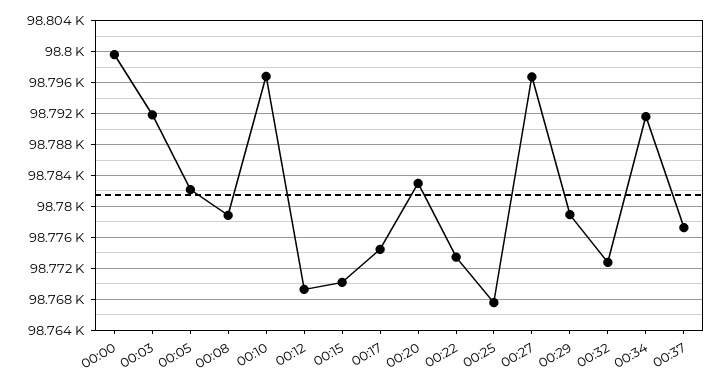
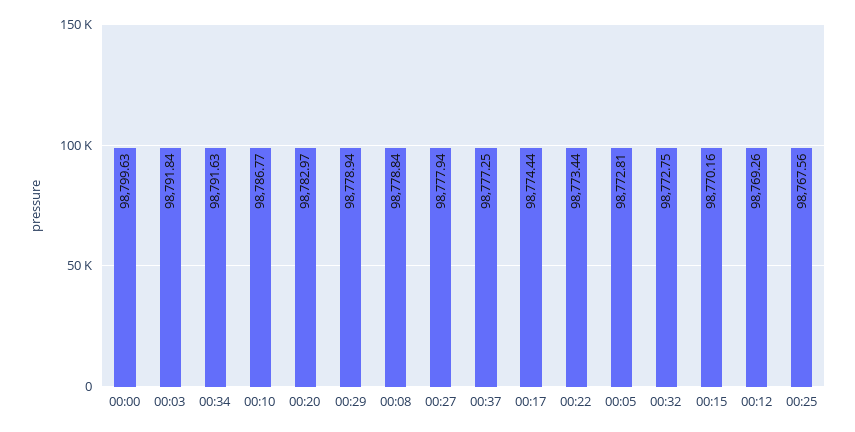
00:05: 98782 -> 98772.81
00:10: 98797 -> 98786.77
00:27: 98797 -> 98777.94

